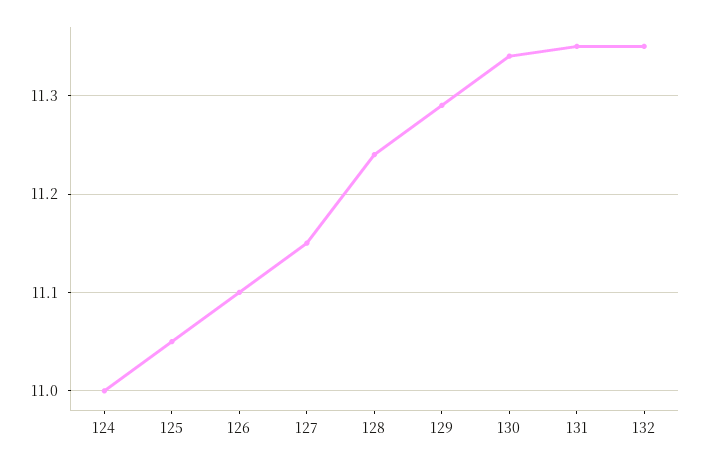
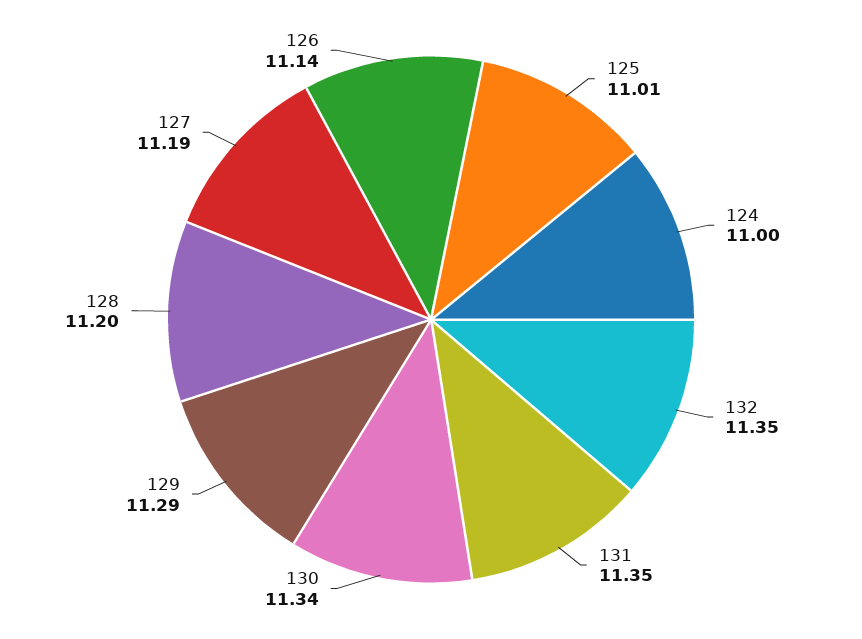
125: 11.05 -> 11.01
126: 11.1 -> 11.14
127: 11.15 -> 11.19
128: 11.24 -> 11.2

